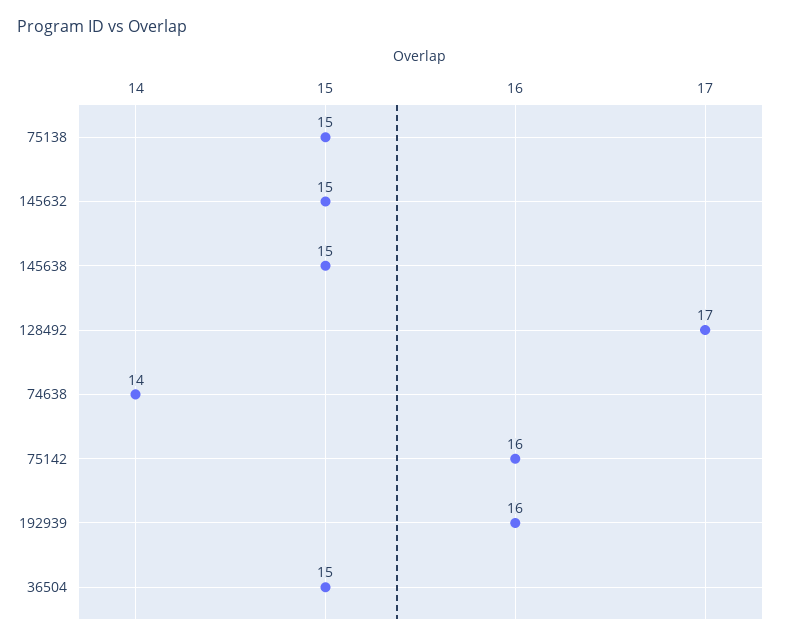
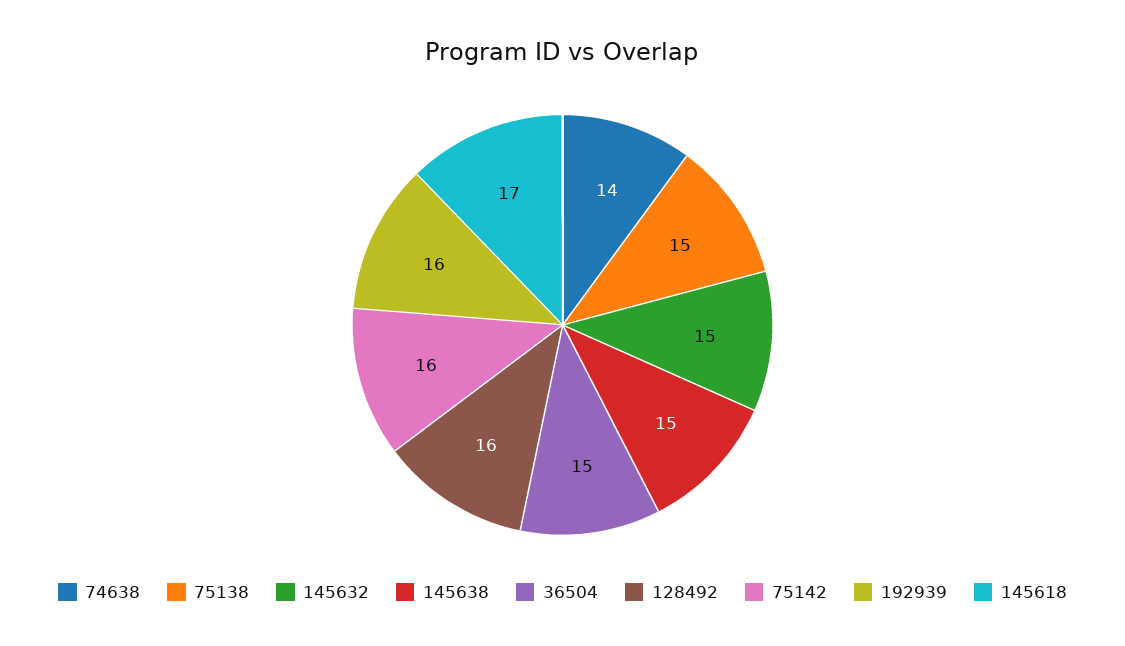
128492: 17 -> 16
145618: none -> 17

